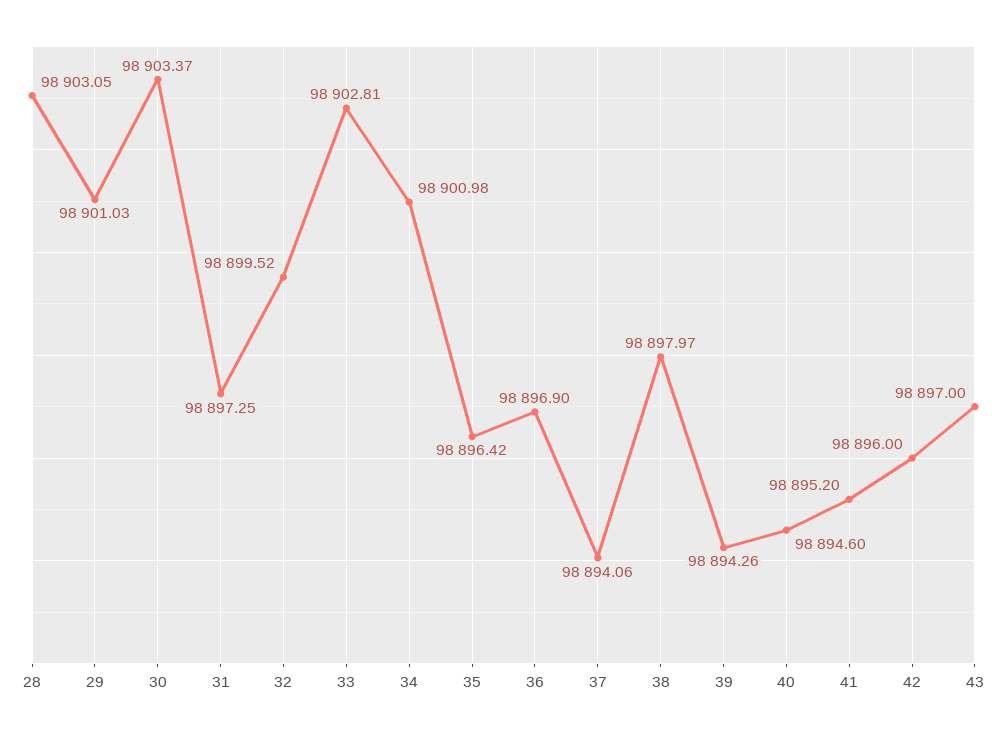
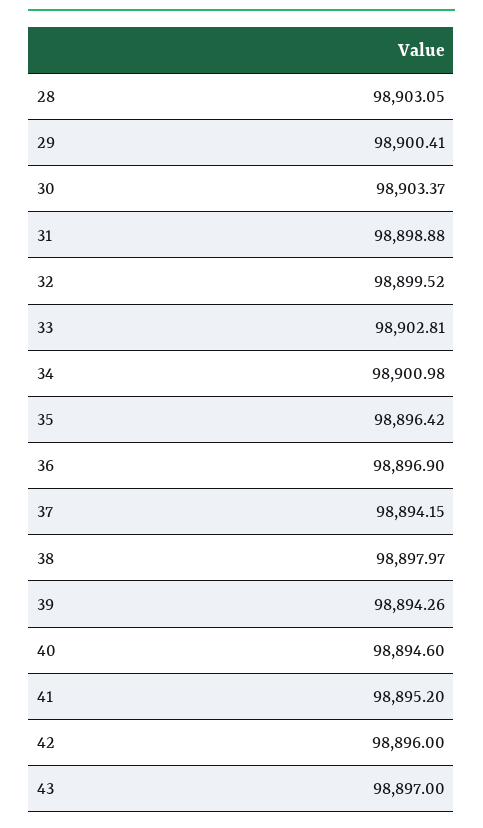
29: 98901.03 -> 98900.41
31: 98897.25 -> 98898.88
37: 98894.06 -> 98894.15

